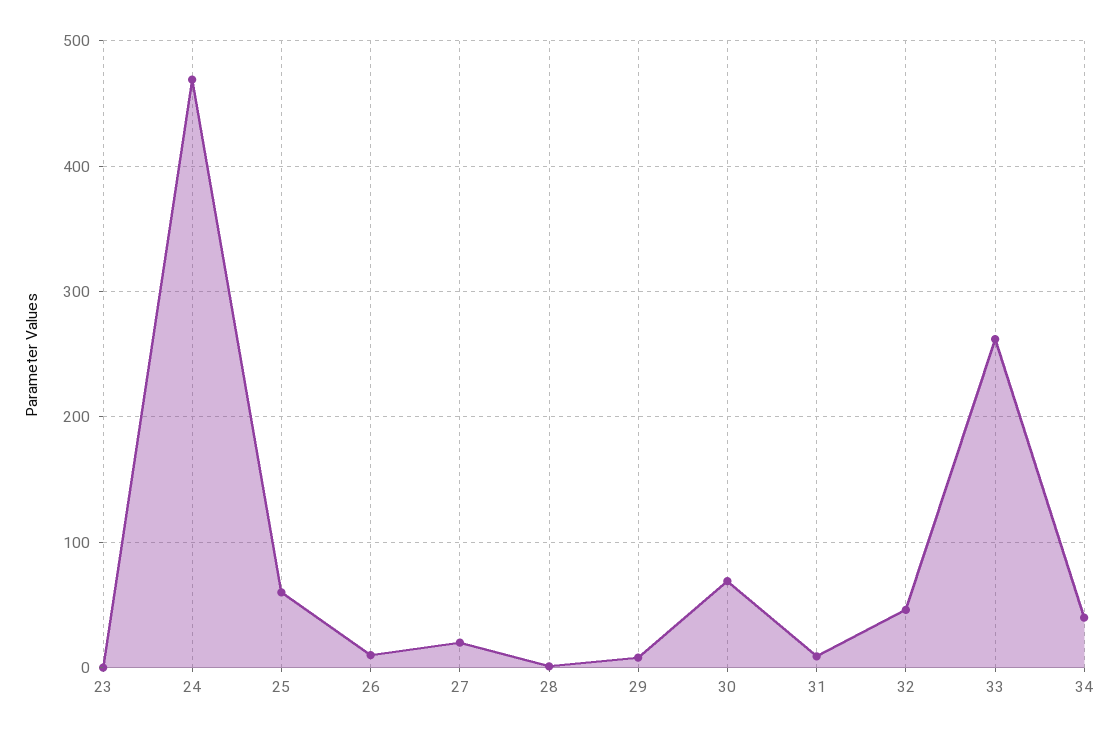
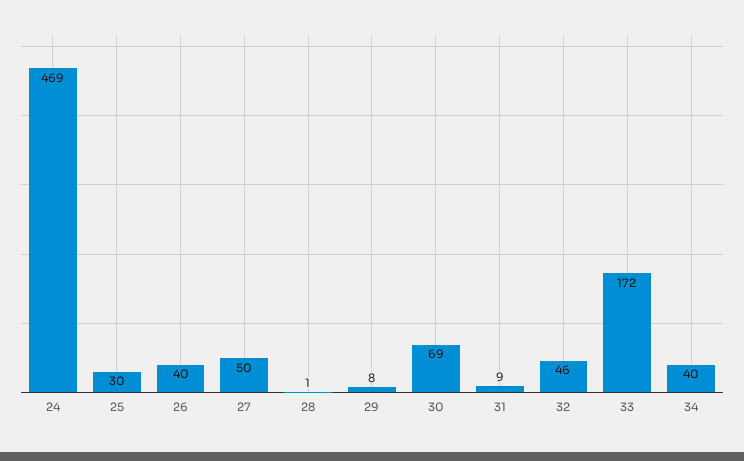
23: 0 -> none
25: 60 -> 30
26: 10 -> 40
27: 20 -> 50
33: 260 -> 172

